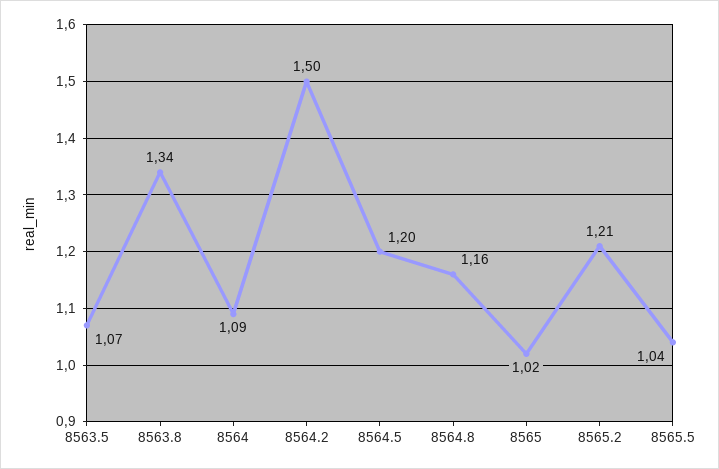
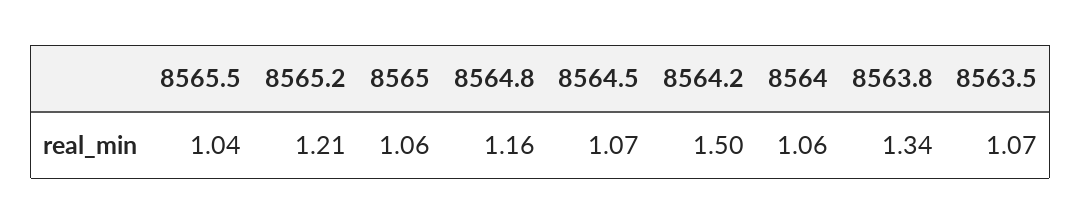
8564: 1.09 -> 1.06
8564.5: 1.2 -> 1.07
8565: 1.02 -> 1.06

